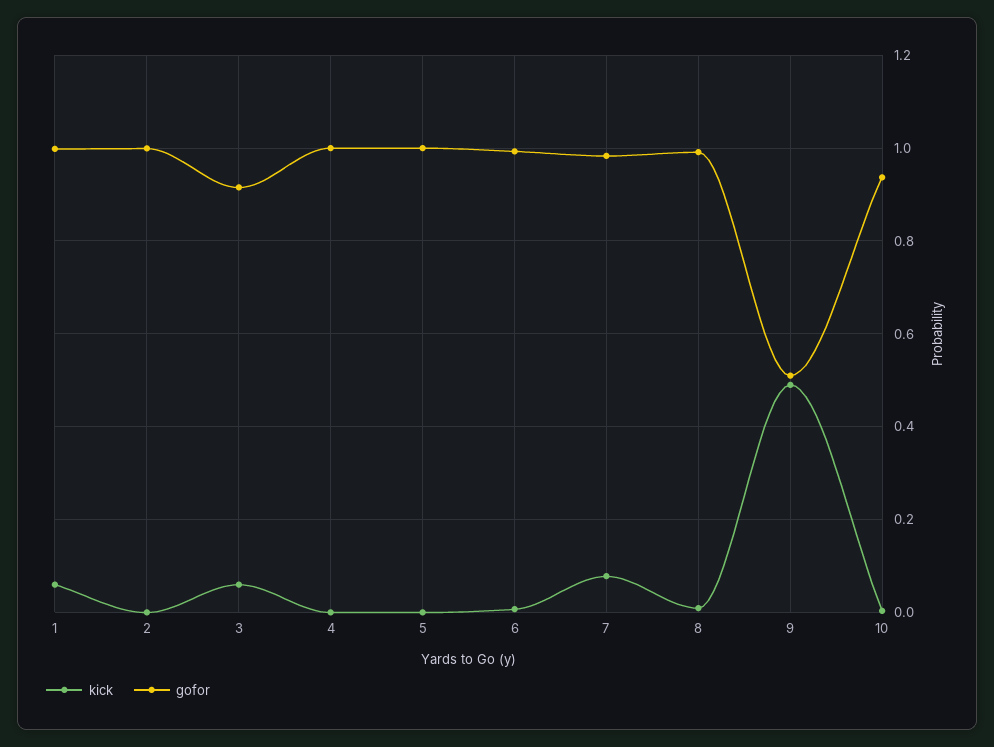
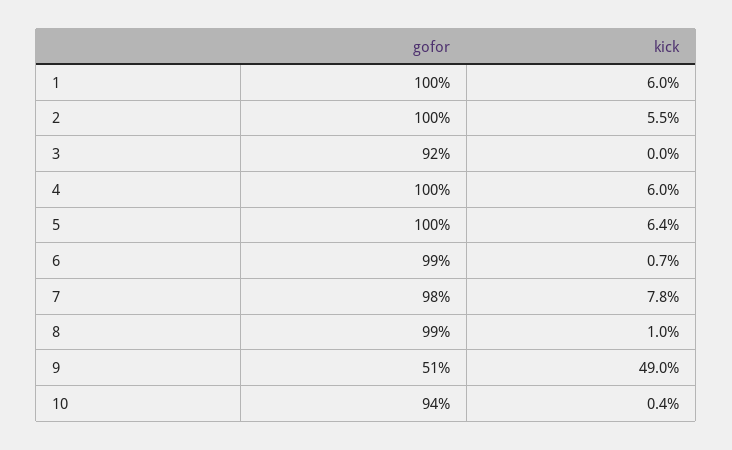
kick, 2: 0 -> 0.055
kick, 3: 0.06 -> 0
kick, 4: 0 -> 0.06
kick, 5: 0 -> 0.064

